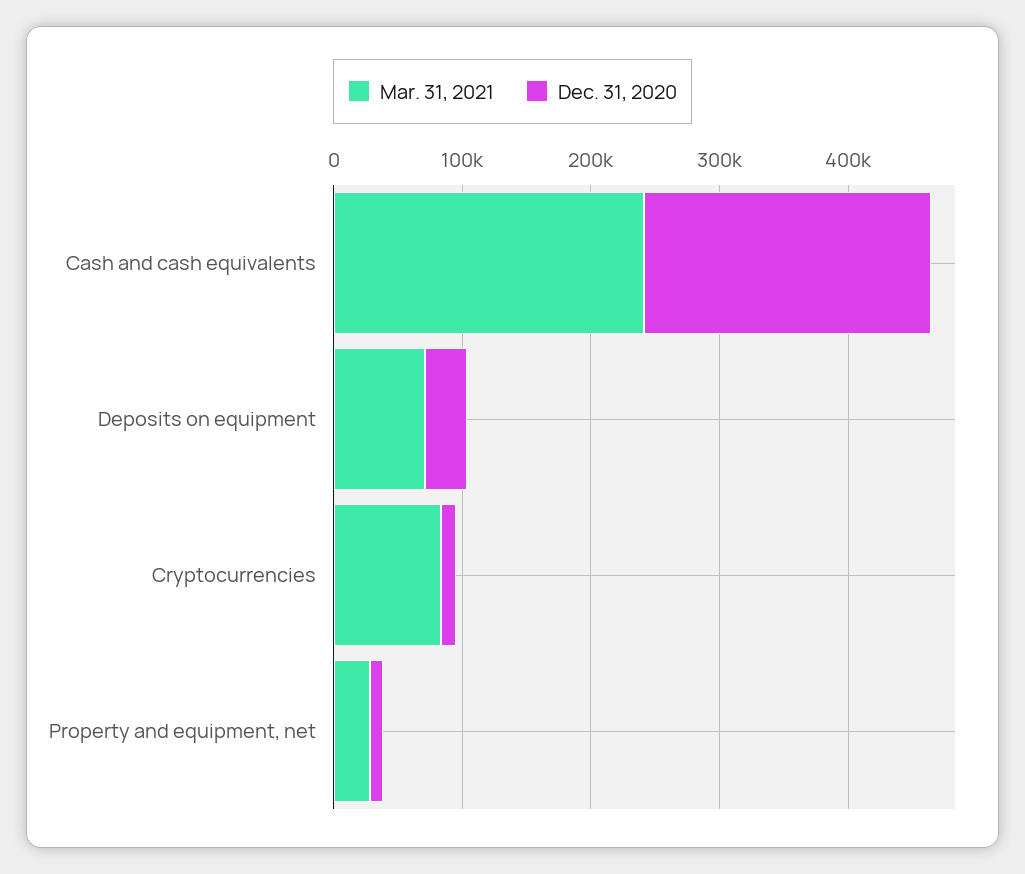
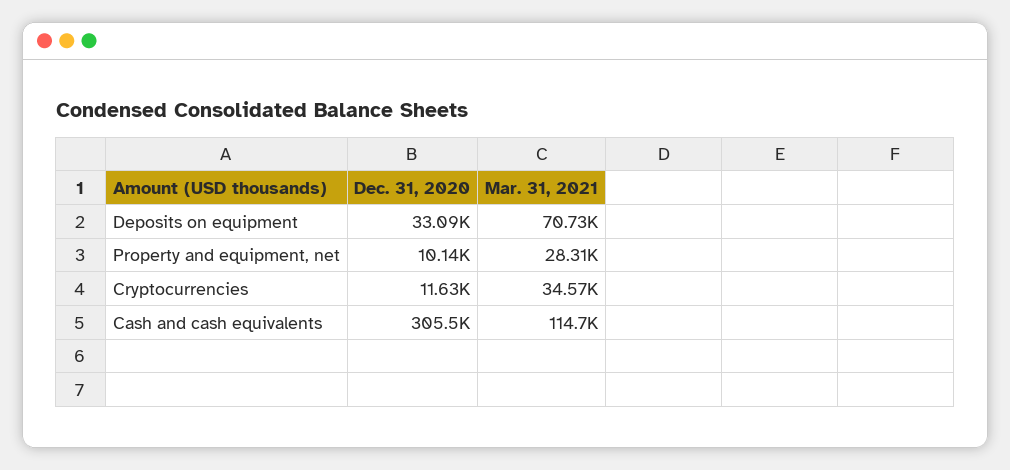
Mar. 31, 2021, Cash and cash equivalents: 240000 -> 114700
Dec. 31, 2020, Cash and cash equivalents: 220000 -> 305500
Mar. 31, 2021, Cryptocurrencies: 80000 -> 34570

